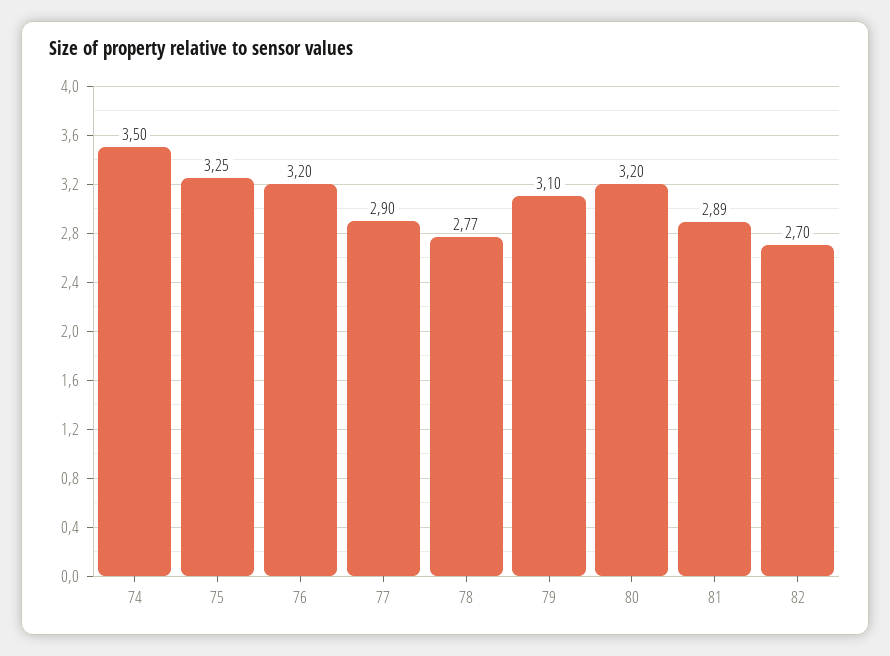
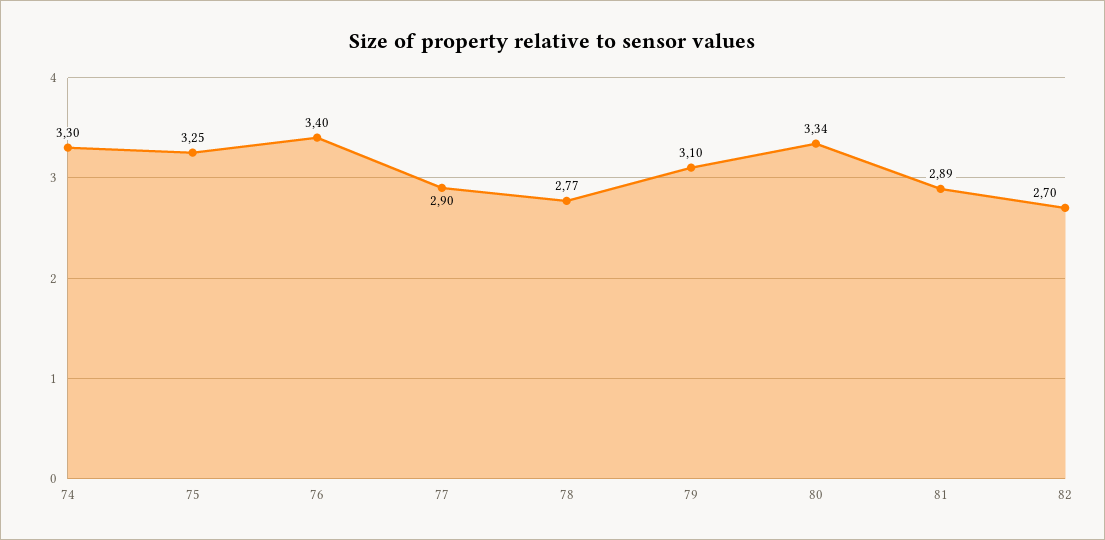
74: 3.5 -> 3.3
76: 3.2 -> 3.4
80: 3.2 -> 3.34

